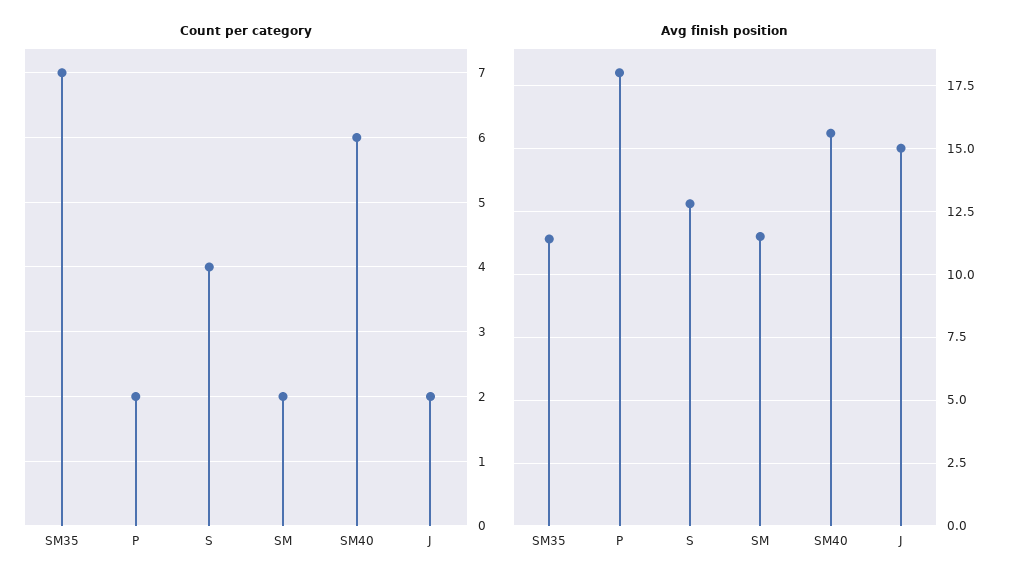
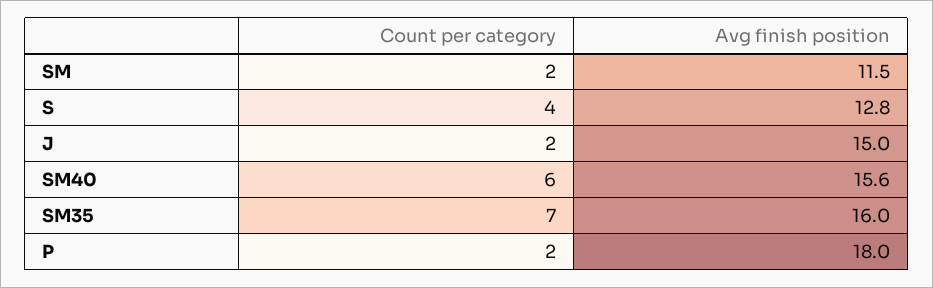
Avg finish position, SM35: 11.5 -> 16

